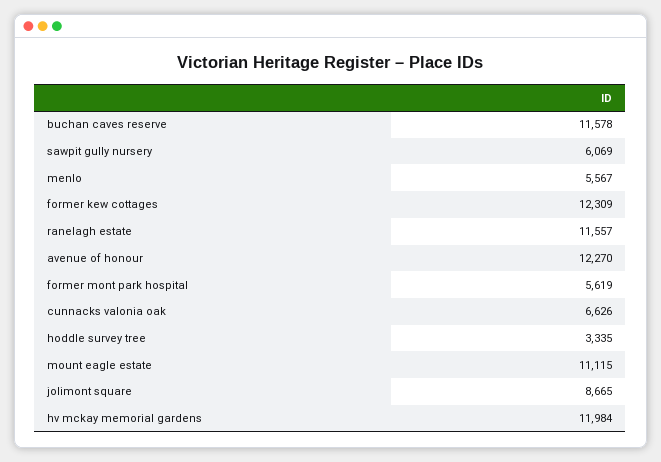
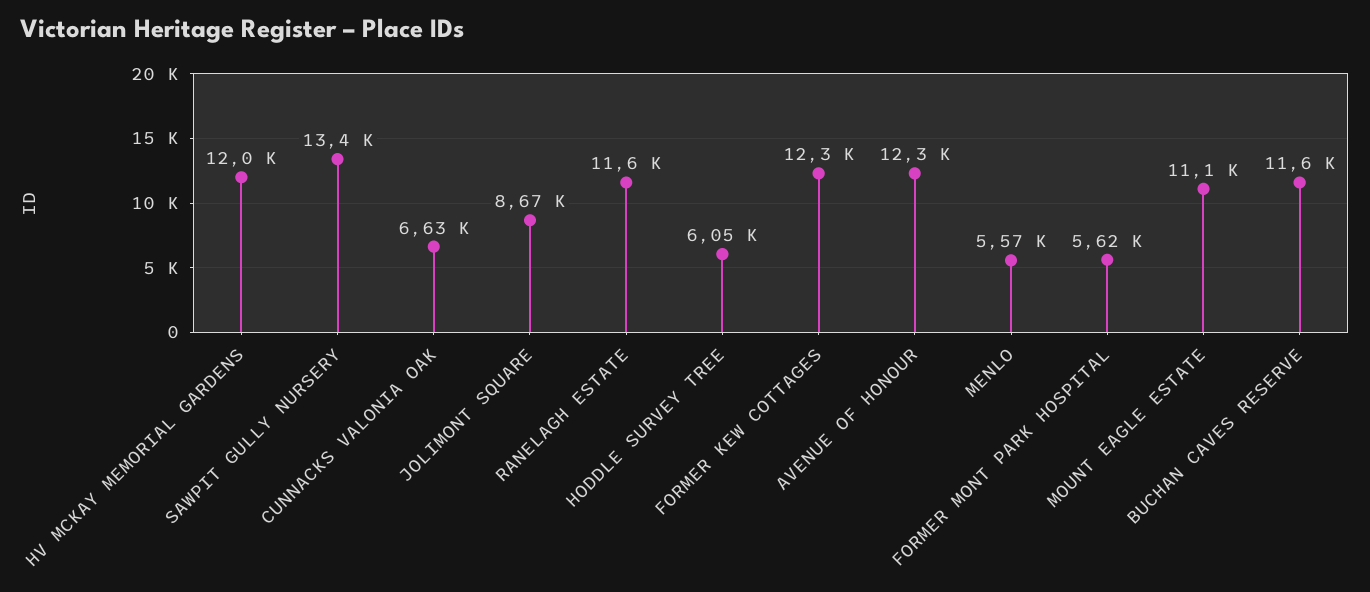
sawpit gully nursery: 6069 -> 13400
hoddle survey tree: 3335 -> 6050

